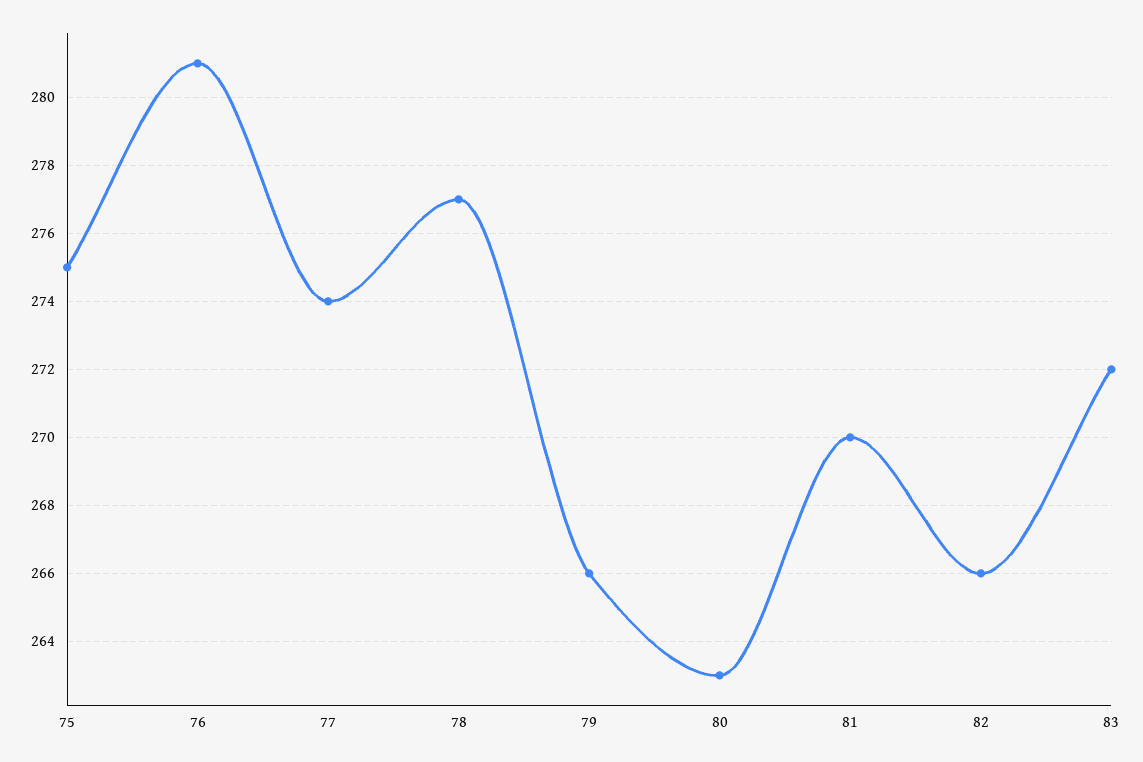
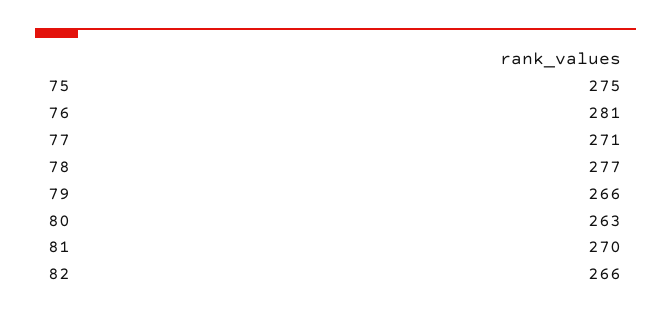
77: 274 -> 271
83: 272 -> none

